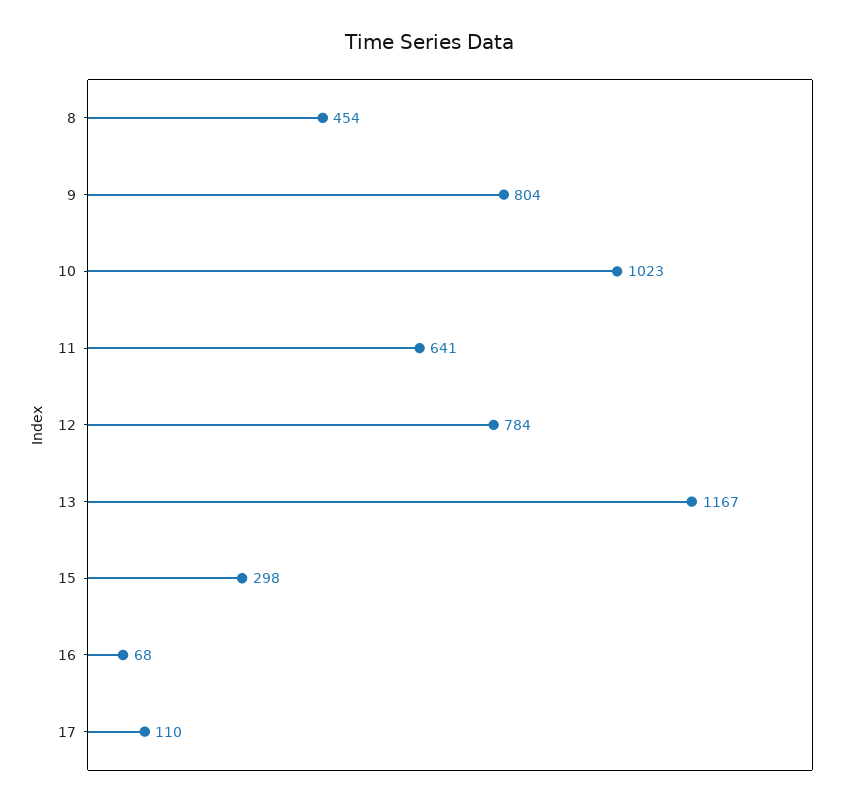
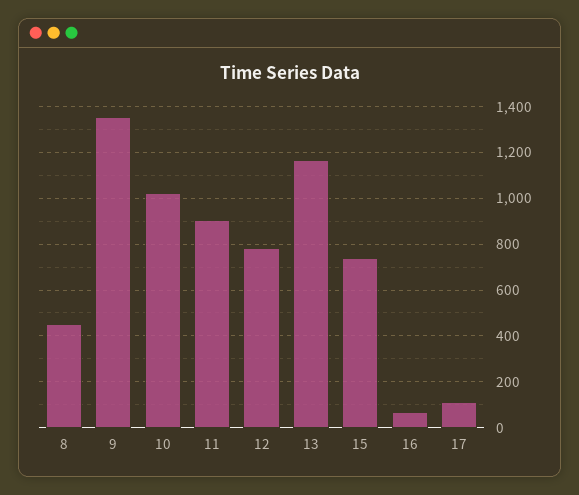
9: 804 -> 1350
11: 641 -> 900
15: 298 -> 750

